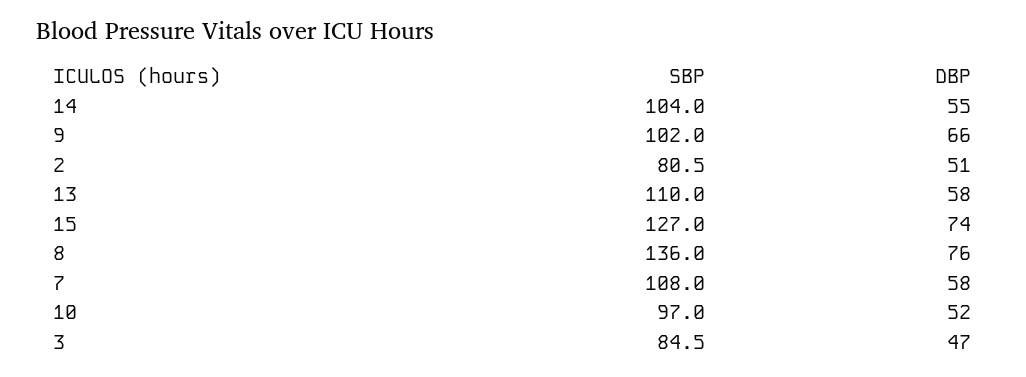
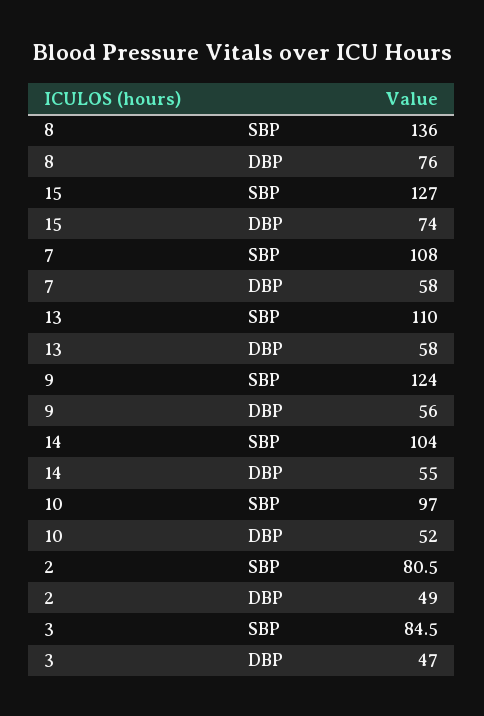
SBP, 9: 102 -> 124
DBP, 9: 66 -> 56
DBP, 2: 51 -> 49

